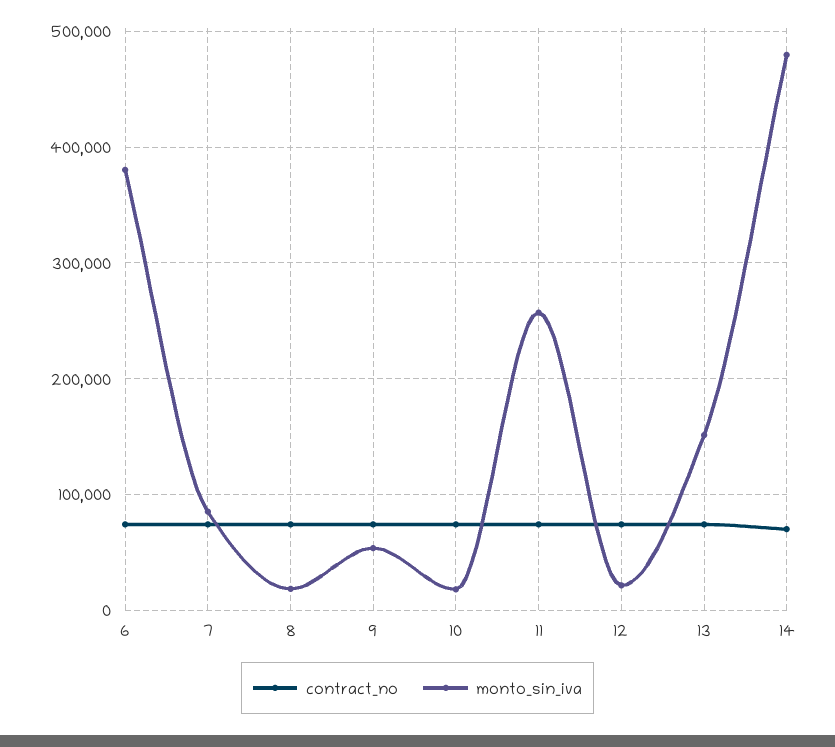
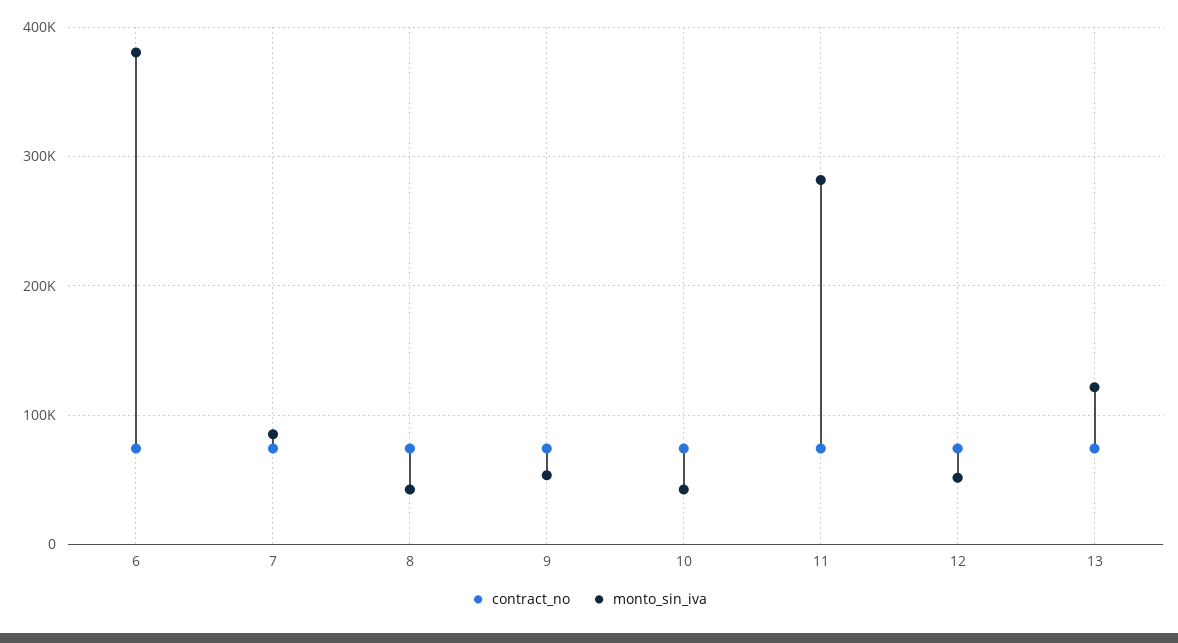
monto_sin_iva, 8: 20000 -> 40000
monto_sin_iva, 10: 20000 -> 40000
monto_sin_iva, 11: 260000 -> 280000
monto_sin_iva, 12: 20000 -> 50000
monto_sin_iva, 13: 150000 -> 120000
contract_no, 14: 70000 -> none
monto_sin_iva, 14: 480000 -> none

